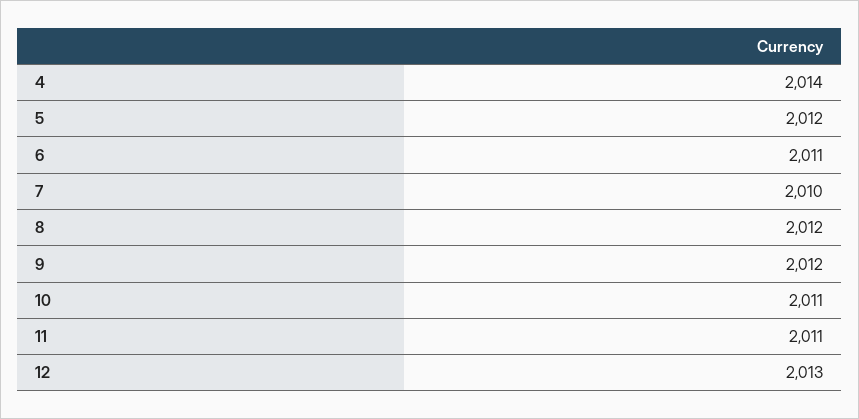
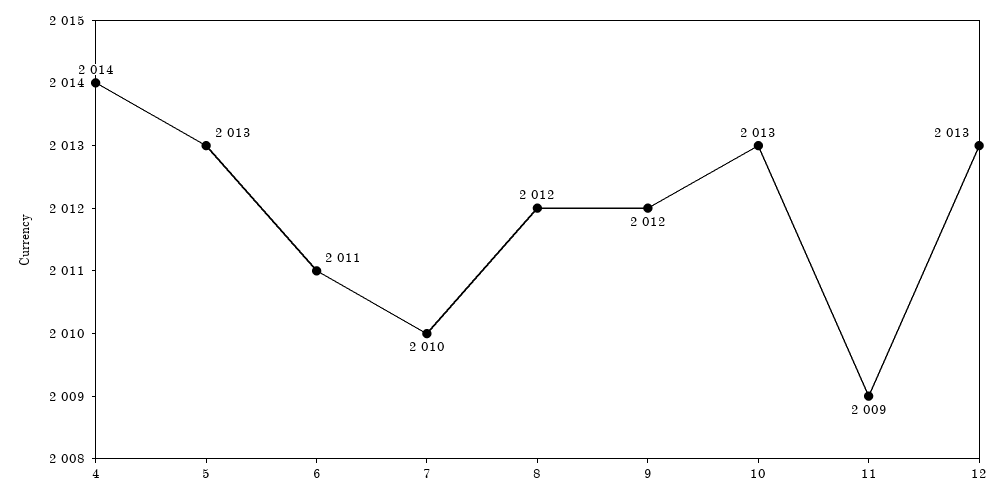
5: 2012 -> 2013
10: 2011 -> 2013
11: 2011 -> 2009

